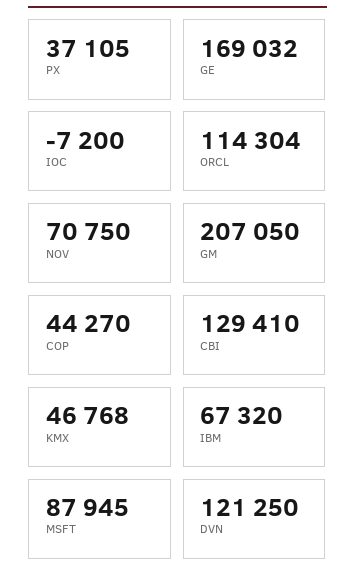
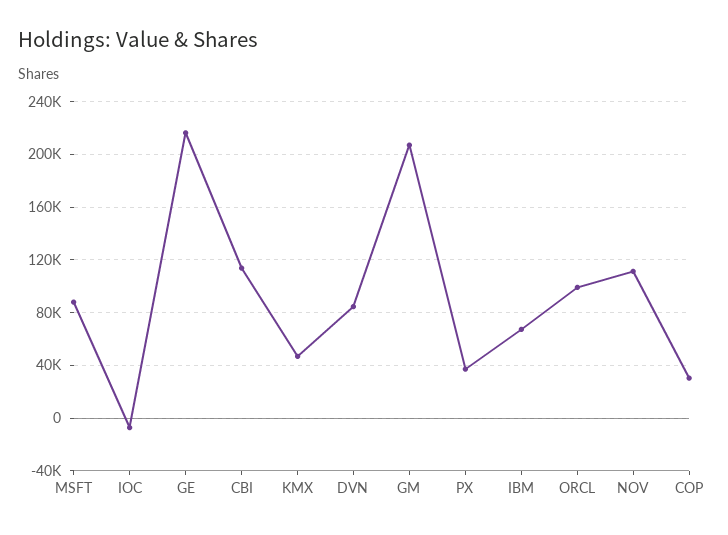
GE: 169032 -> 215000
ORCL: 114304 -> 100000
NOV: 70750 -> 110000
COP: 44270 -> 30000
CBI: 129410 -> 115000
DVN: 121250 -> 85000

